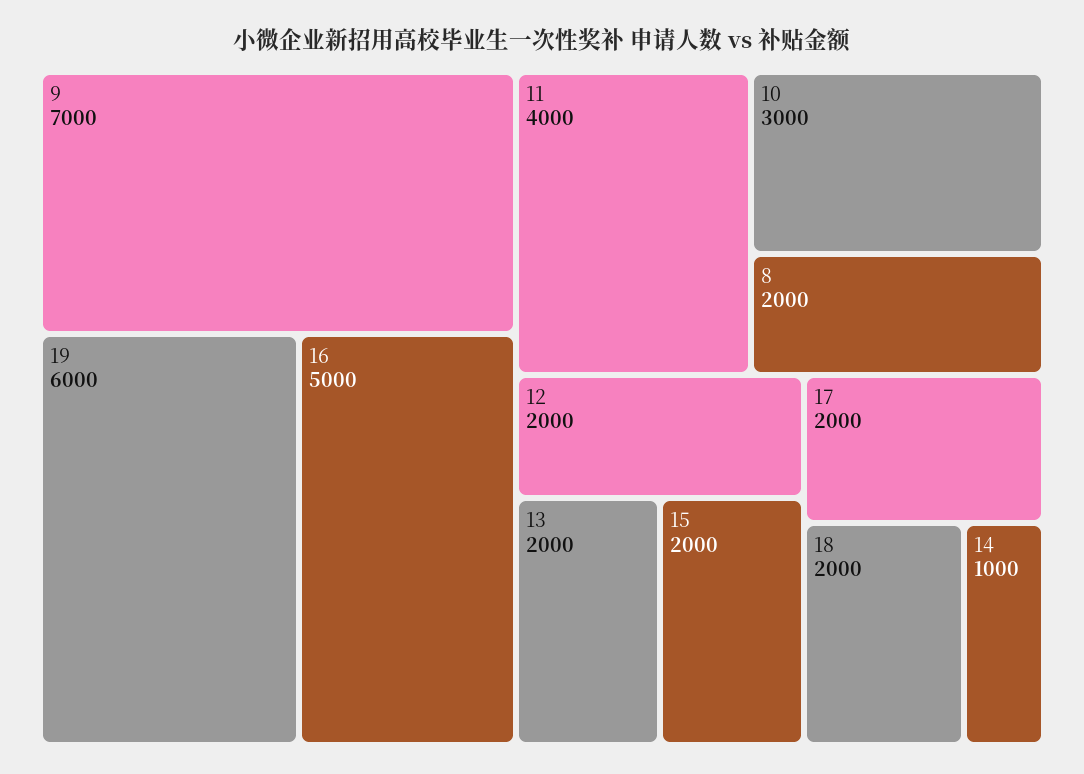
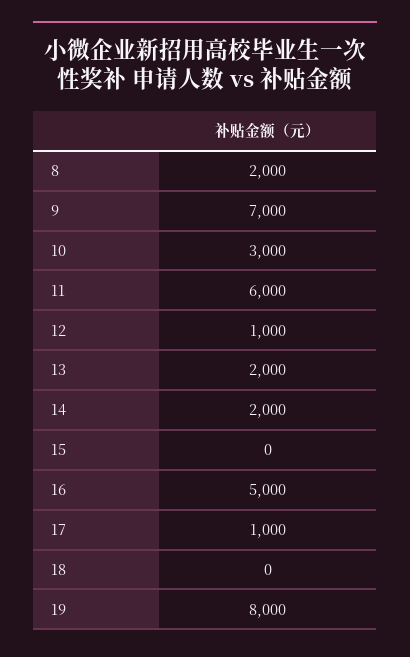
19: 6000 -> 8000
11: 4000 -> 6000
12: 2000 -> 1000
15: 2000 -> 0
17: 2000 -> 1000
18: 2000 -> 0
14: 1000 -> 2000

